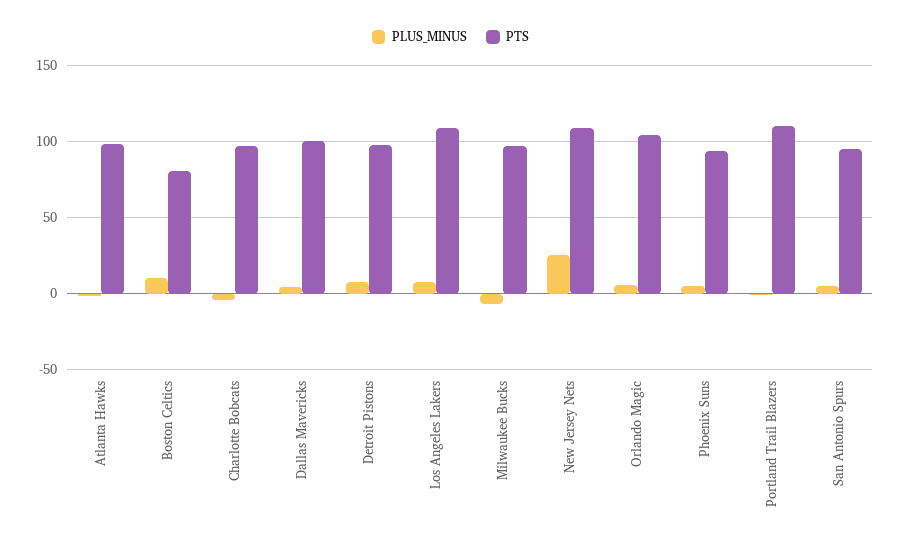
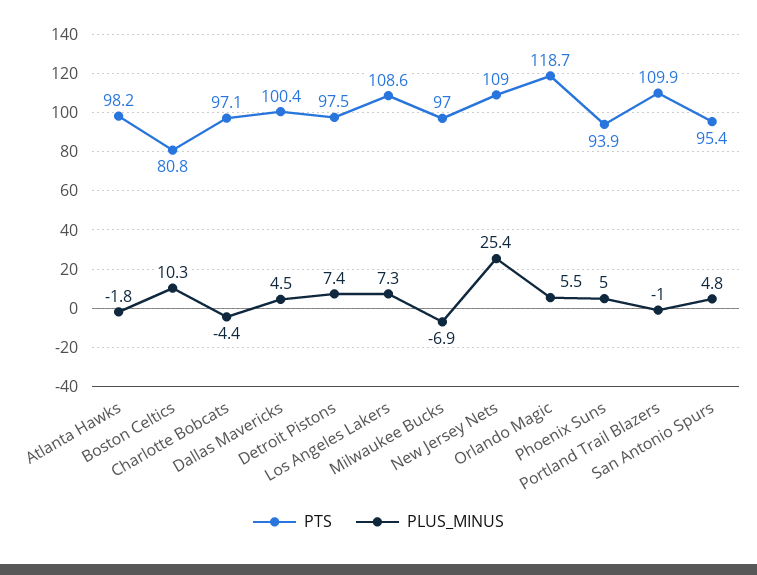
PTS, Orlando Magic: 105 -> 118.7

